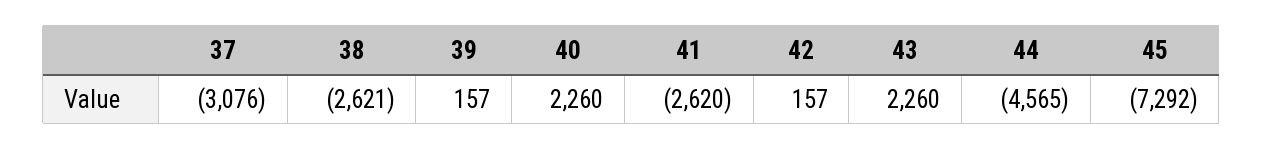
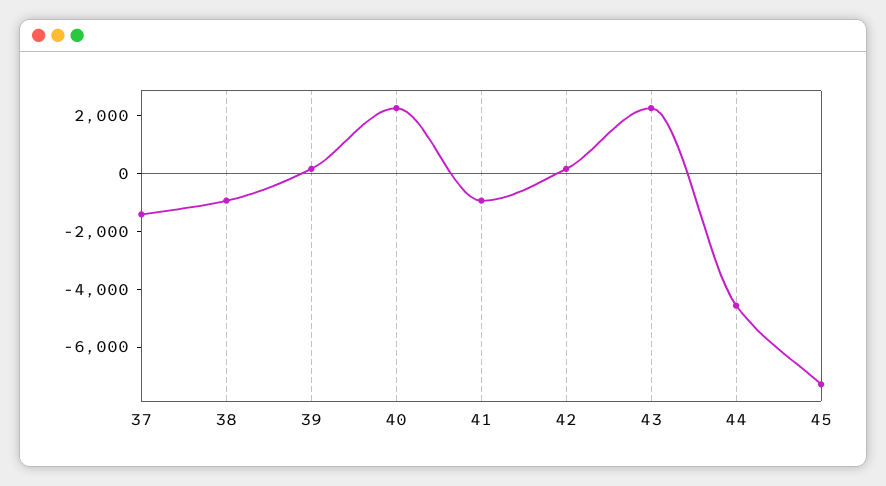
37: -3076 -> -1500
38: -2621 -> -1000
41: -2620 -> -1000

